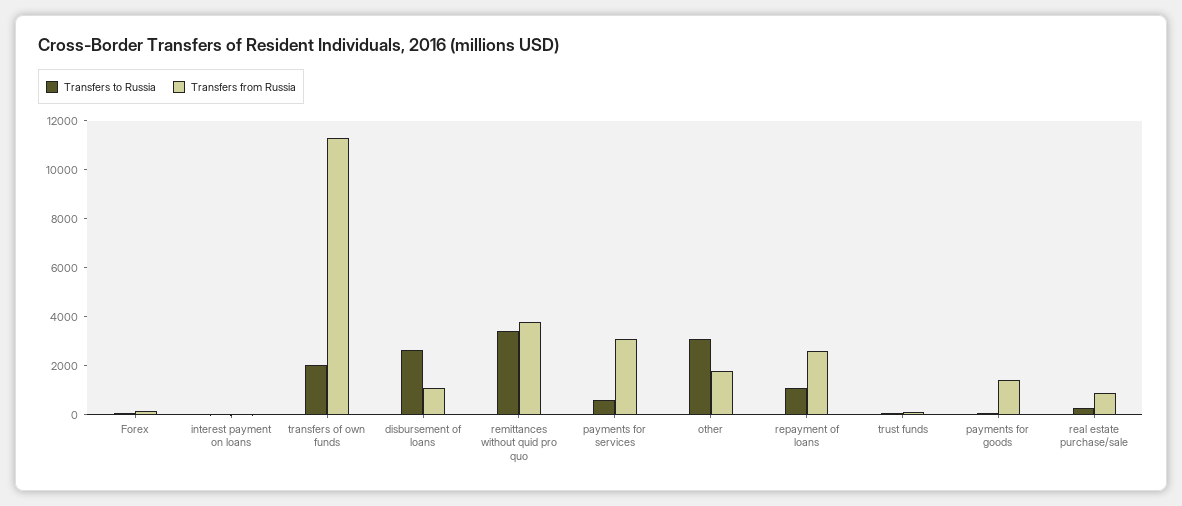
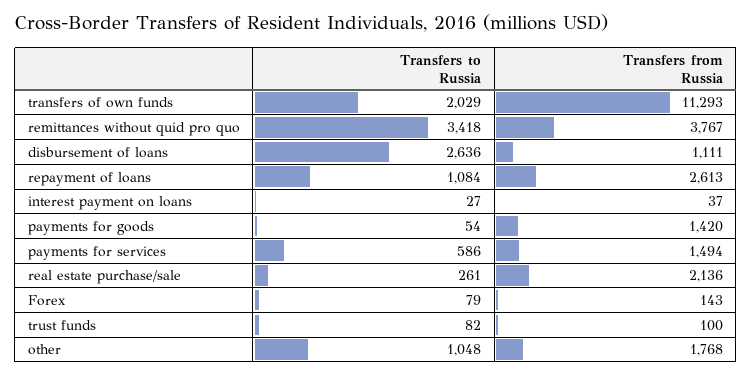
Transfers from Russia, payments for services: 3000 -> 1494
Transfers to Russia, other: 3000 -> 1048
Transfers from Russia, real estate purchase/sale: 1000 -> 2136

